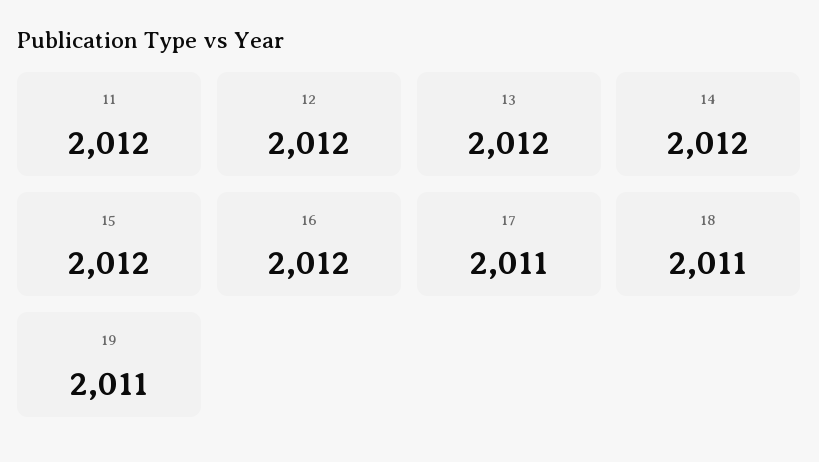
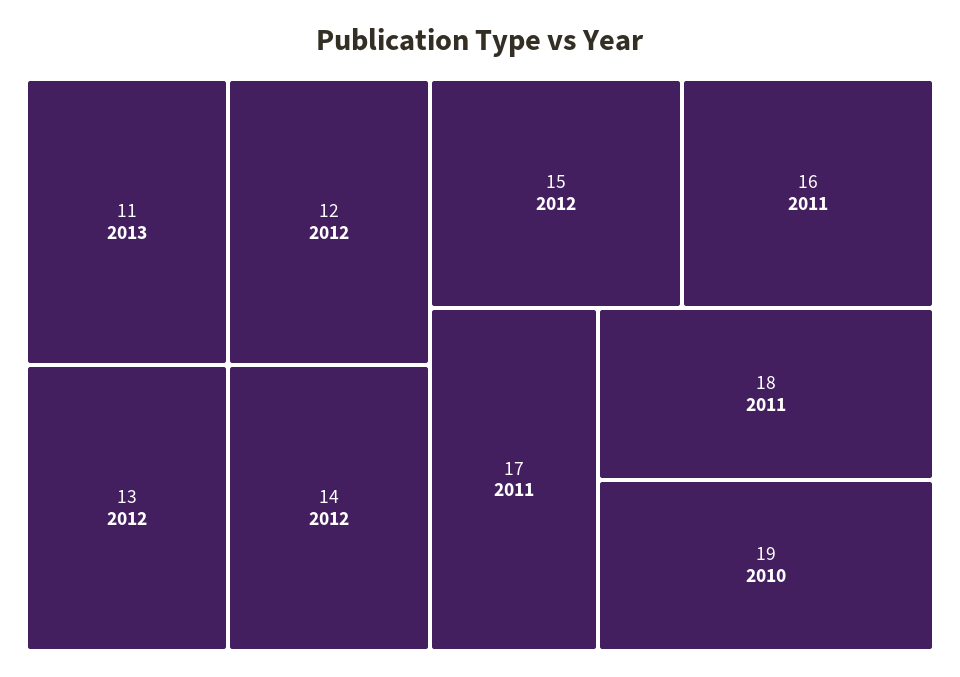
11: 2012 -> 2013
16: 2012 -> 2011
19: 2011 -> 2010

